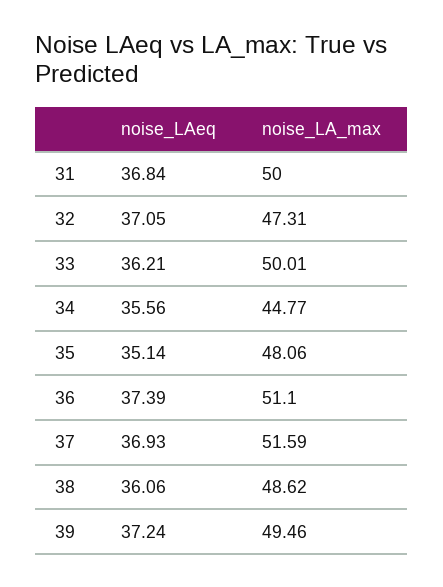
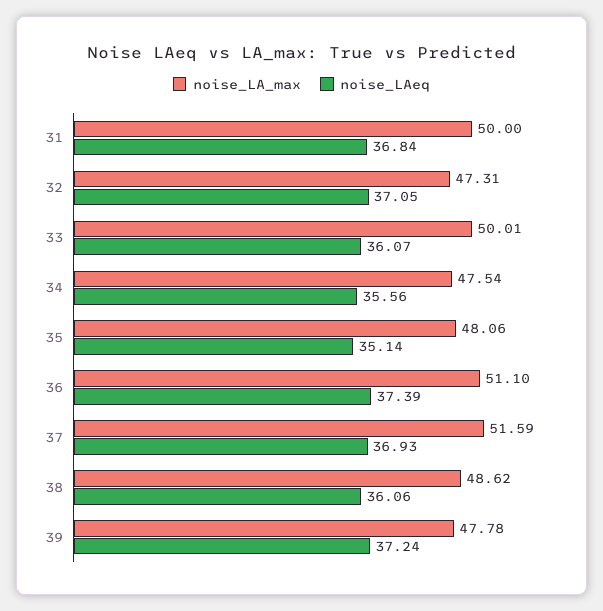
noise_LAeq, 33: 36.21 -> 36.07
noise_LA_max, 34: 44.77 -> 47.54
noise_LA_max, 39: 49.46 -> 47.78

